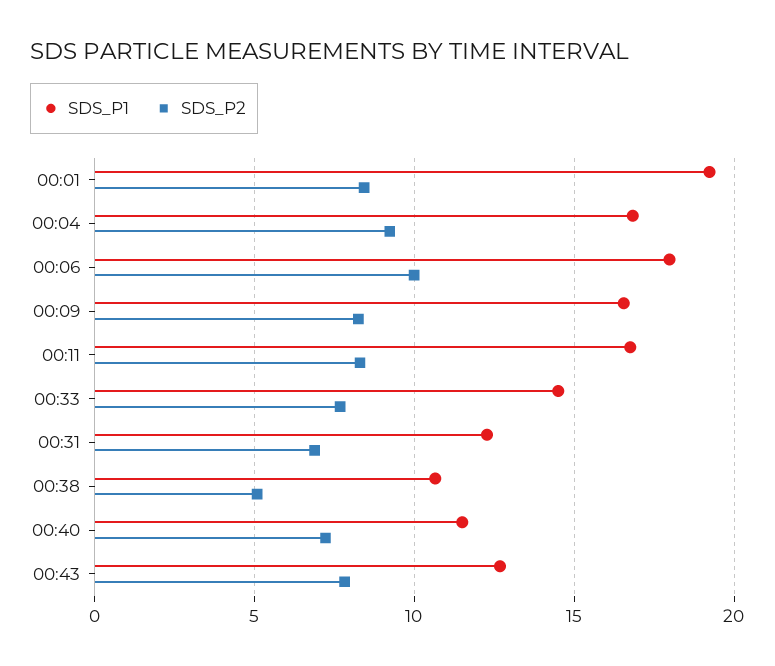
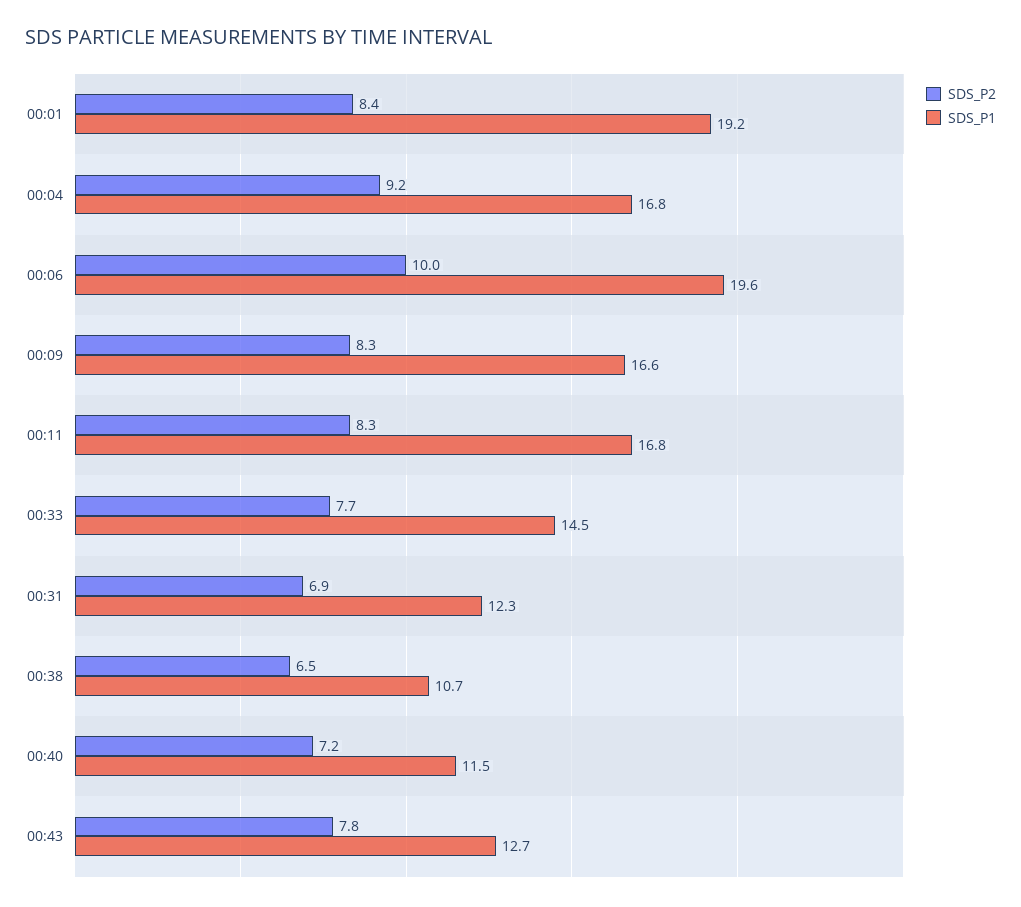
SDS_P1, 00:06: 18 -> 19.6
SDS_P2, 00:38: 5 -> 6.5

